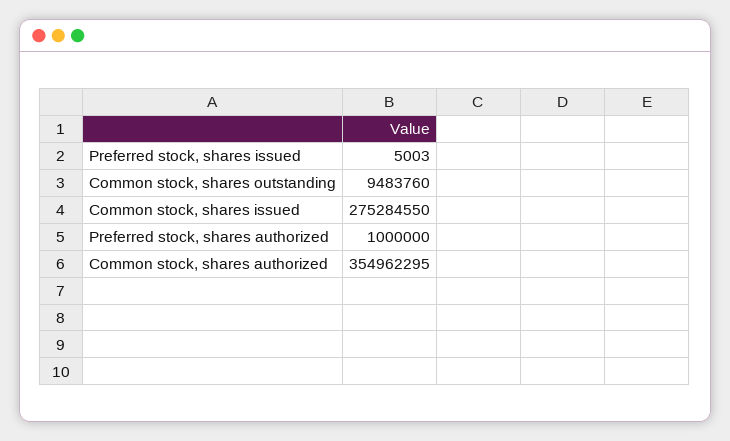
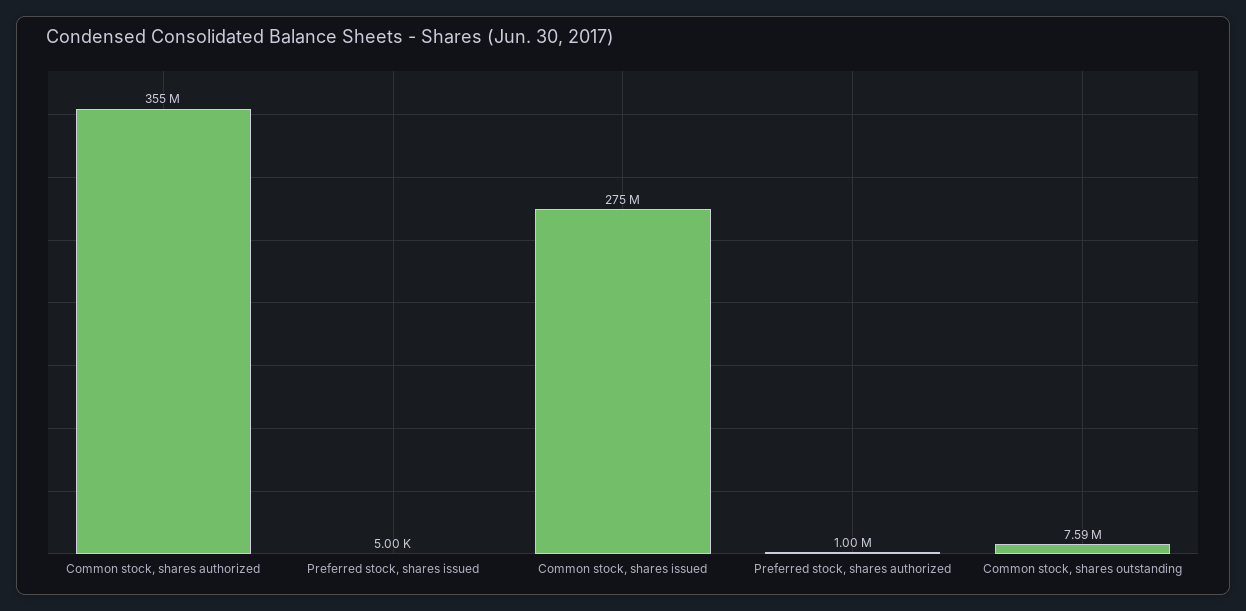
Common stock, shares outstanding: 9483760 -> 7590000

